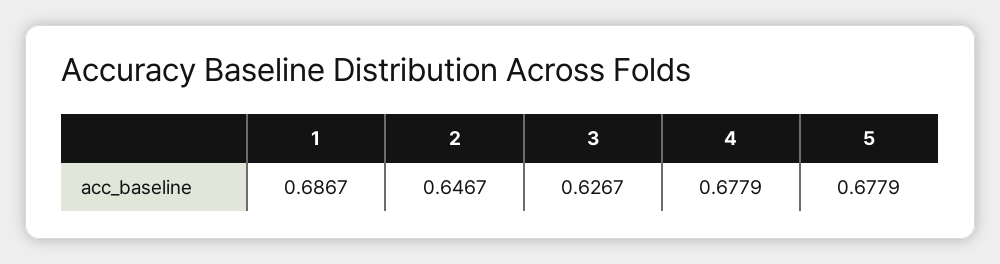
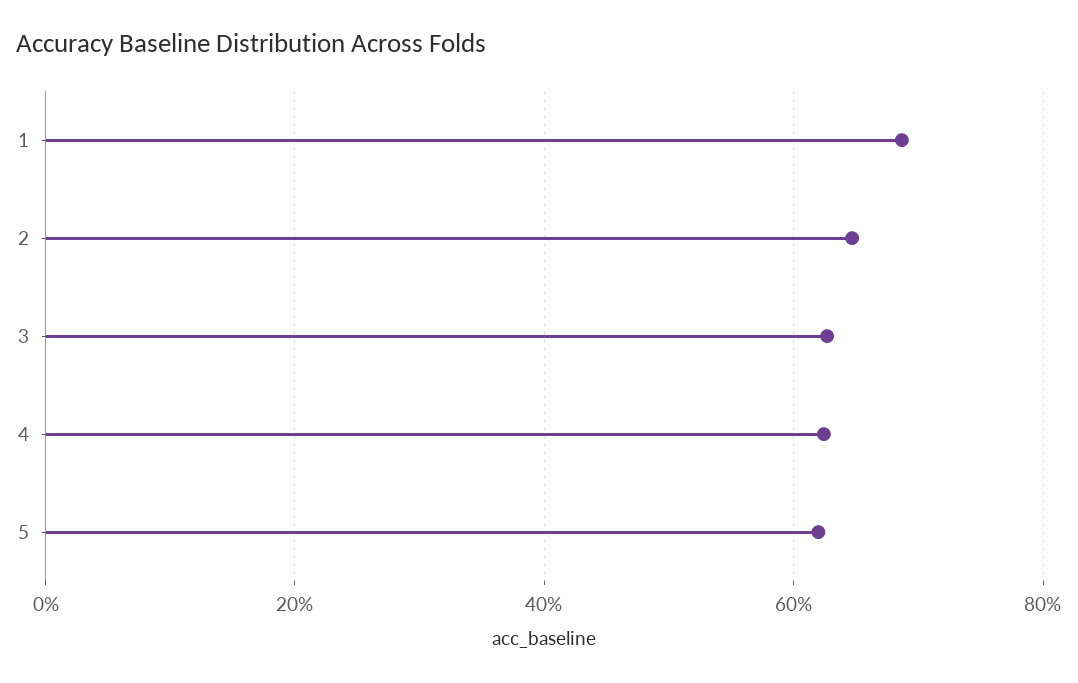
4: 0.6779 -> 0.62
5: 0.6779 -> 0.62

